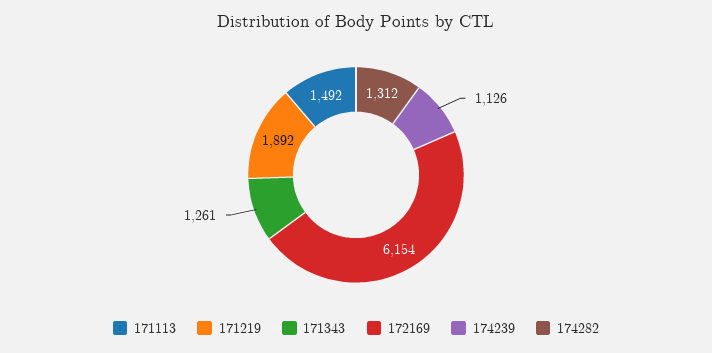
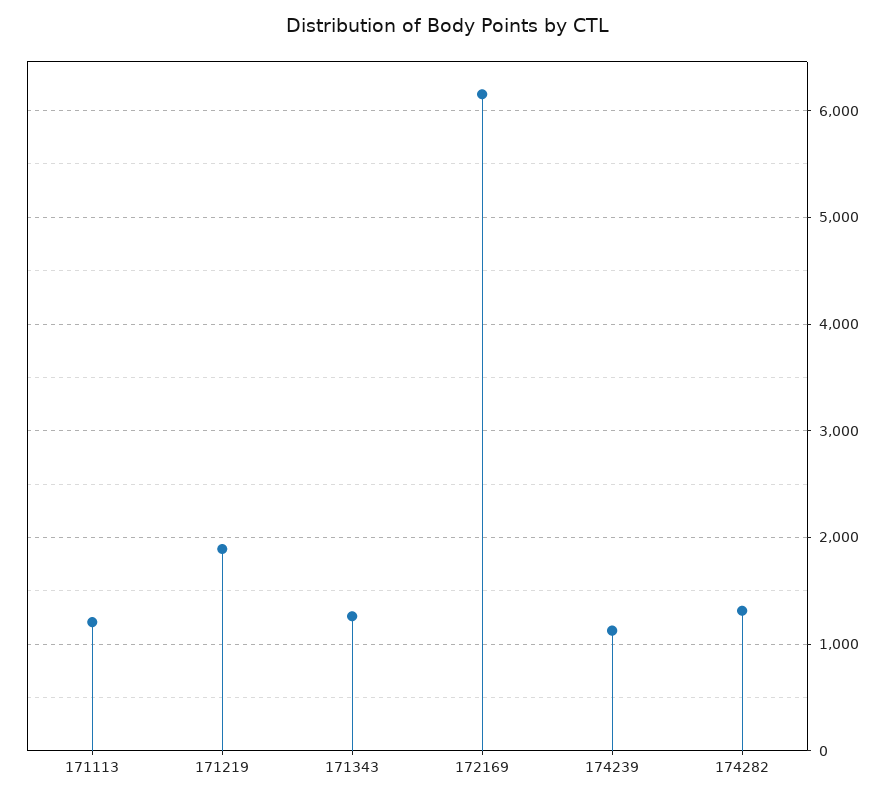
171113: 1492 -> 1200

